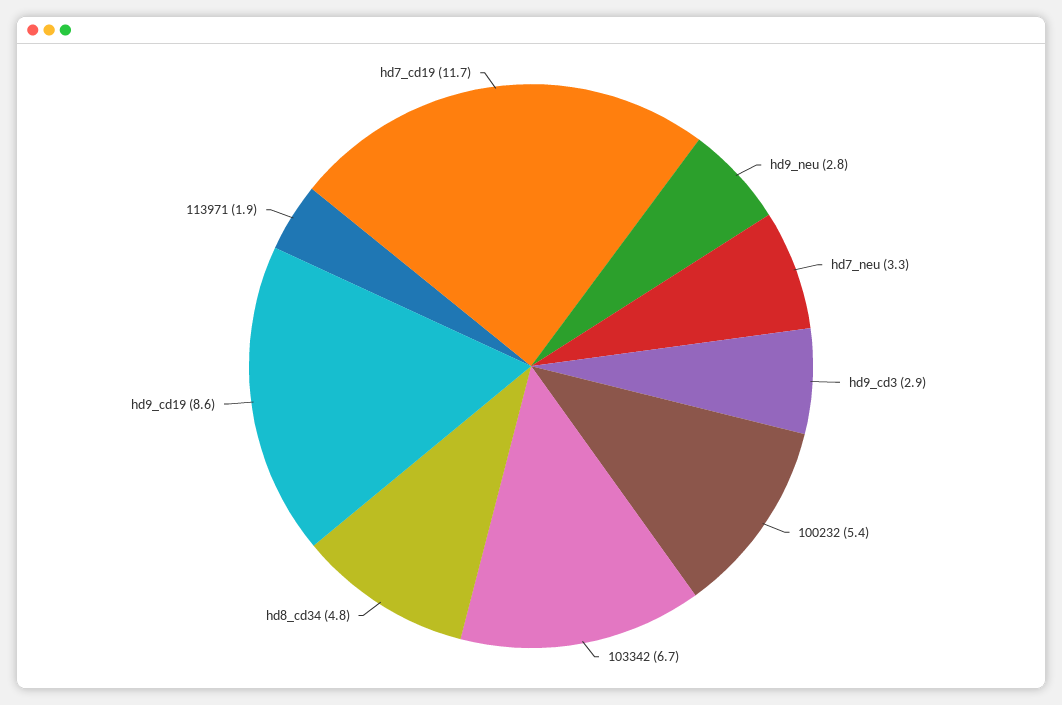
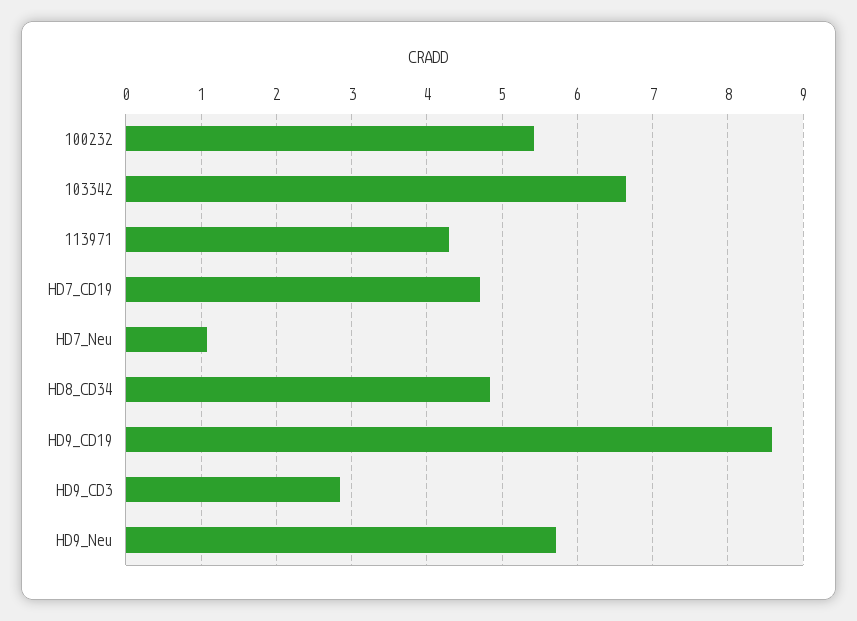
hd9_neu: 2.8 -> 5.7
hd7_neu: 3.3 -> 1.1
113971: 1.9 -> 4.3
hd7_cd19: 11.7 -> 4.7

